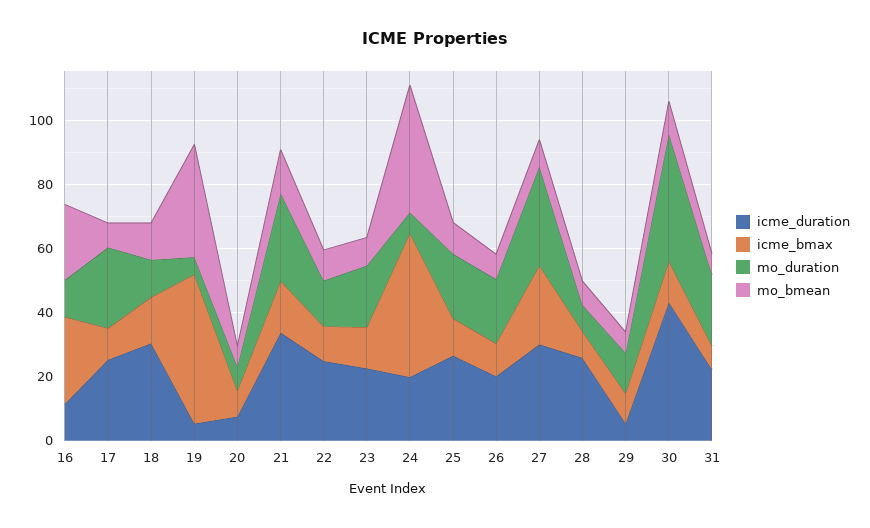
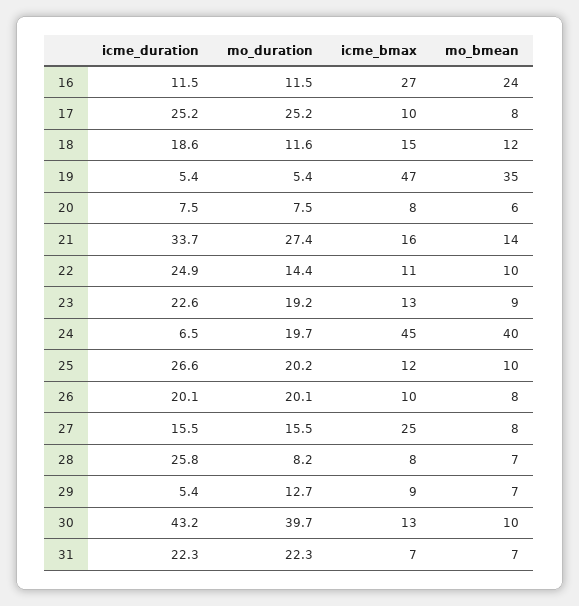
icme_duration, 18: 30 -> 18.6
icme_duration, 24: 20 -> 6.5
mo_duration, 24: 5 -> 19.7
icme_duration, 27: 30 -> 15.5
mo_duration, 27: 30 -> 15.5

